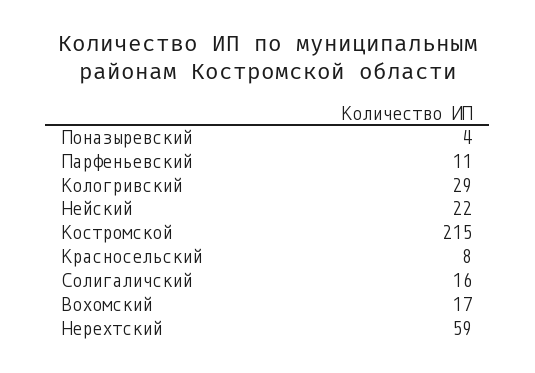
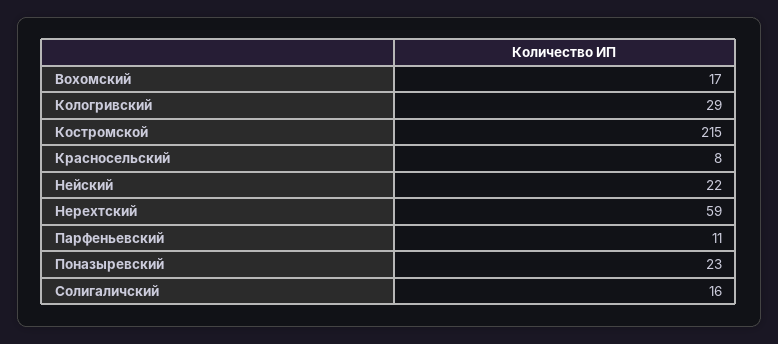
Поназыревский: 4 -> 23

